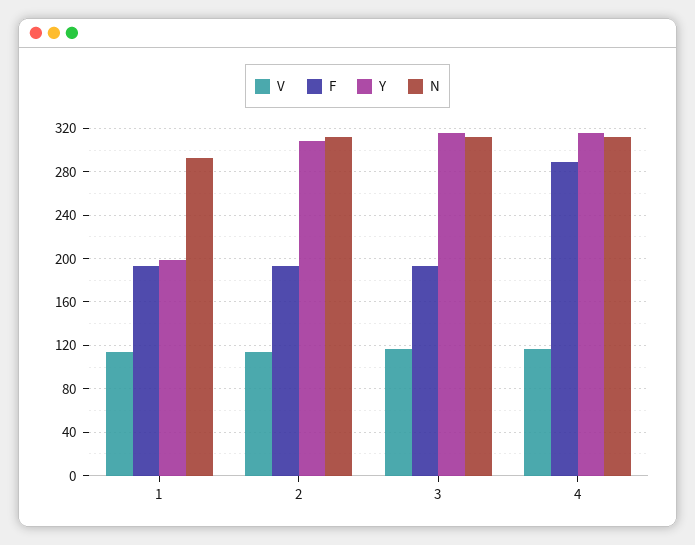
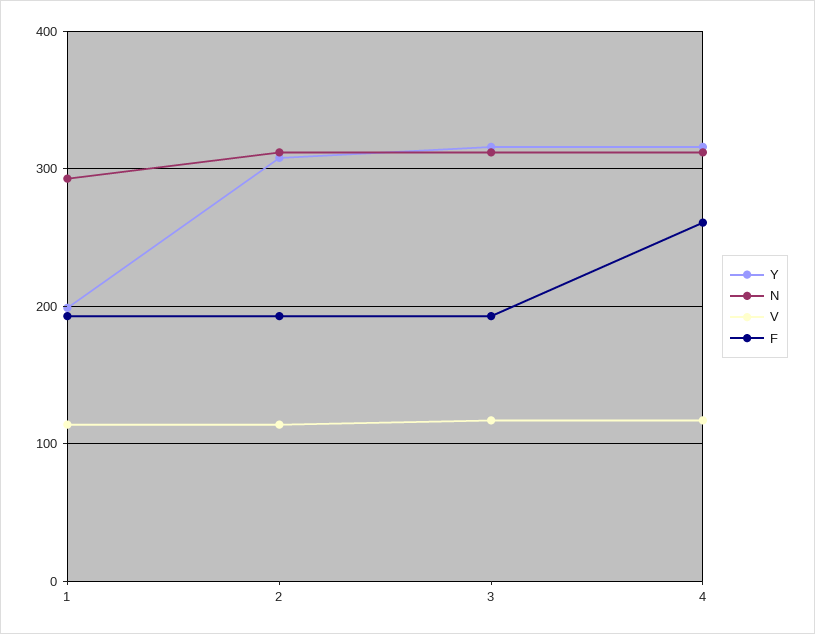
F, 4: 290 -> 260

